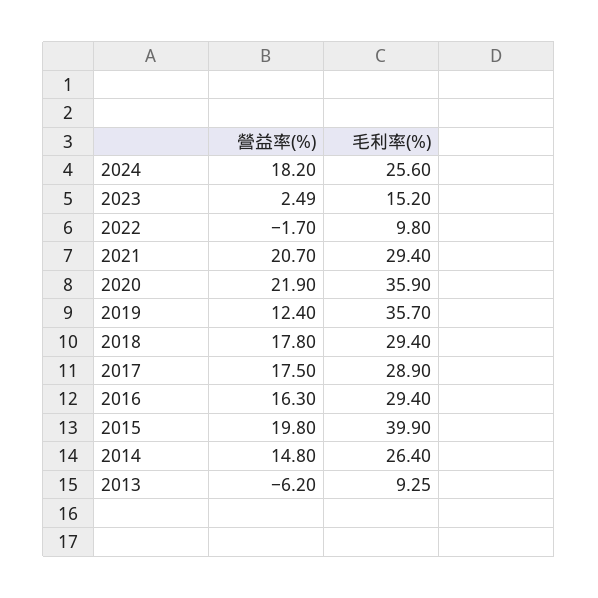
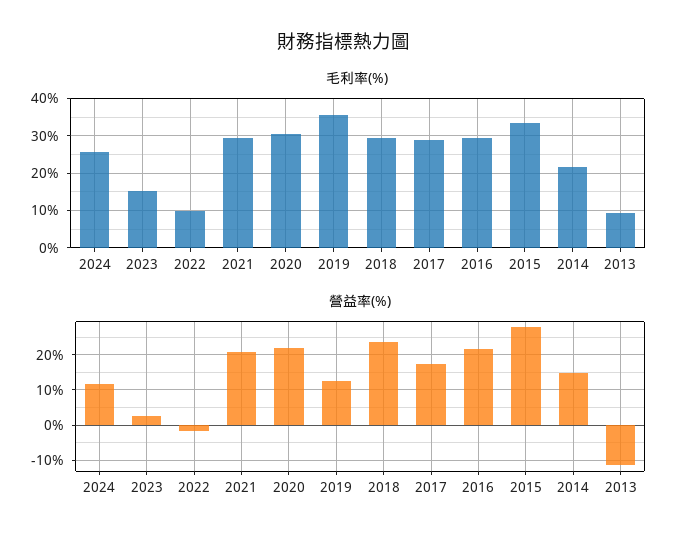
營益率(%), 2024: 18.2 -> 12
毛利率(%), 2020: 35.9 -> 30
營益率(%), 2018: 17.8 -> 24
營益率(%), 2016: 16.3 -> 22
營益率(%), 2015: 19.8 -> 28
毛利率(%), 2015: 39.9 -> 34
毛利率(%), 2014: 26.4 -> 22
營益率(%), 2013: -6.2 -> -12

